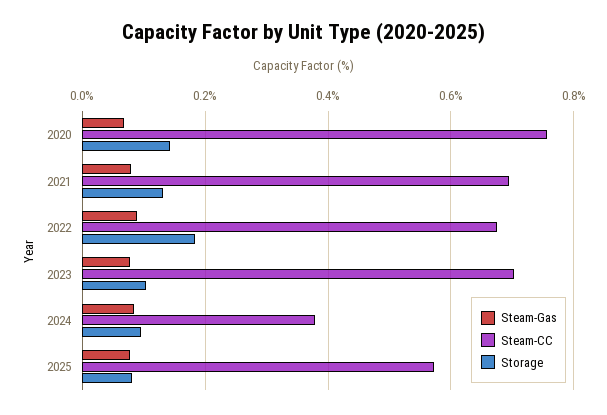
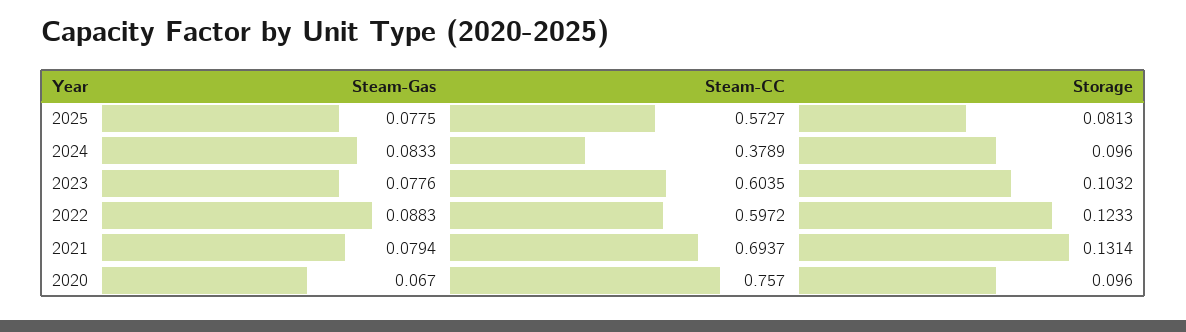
Storage, 2020: 0.14 -> 0.096
Steam-CC, 2022: 0.68 -> 0.5972
Storage, 2022: 0.18 -> 0.1233
Steam-CC, 2023: 0.7 -> 0.6035

